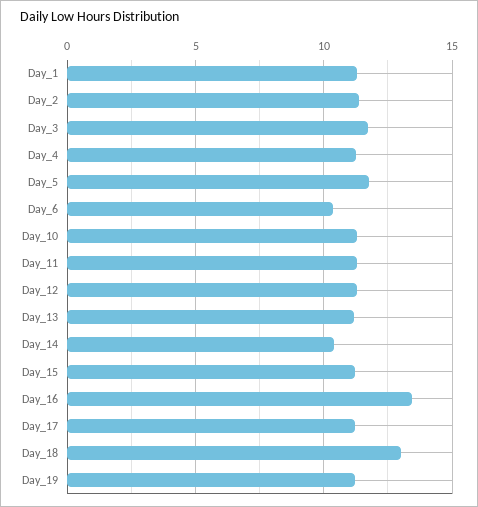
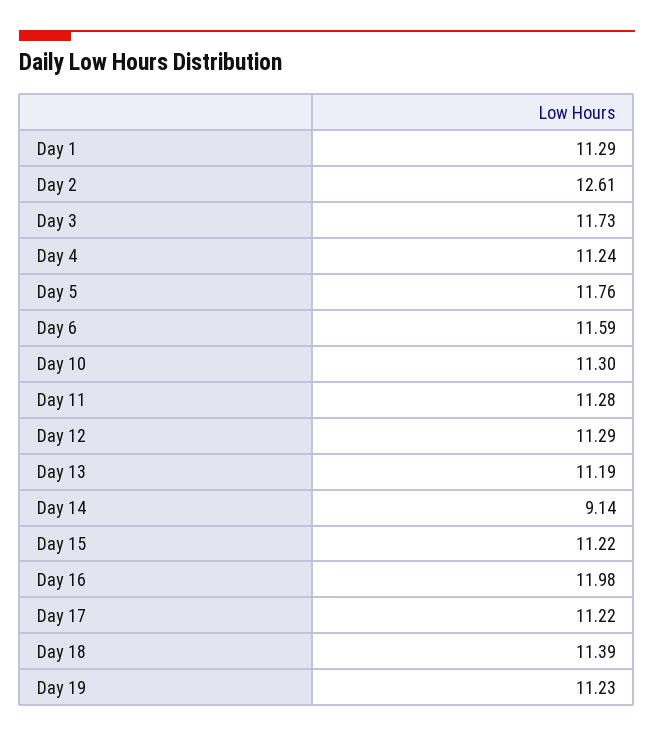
Day_2: 11.5 -> 12.61
Day_6: 10.5 -> 11.59
Day_14: 10.5 -> 9.14
Day_16: 13.5 -> 11.98
Day_18: 13 -> 11.39

